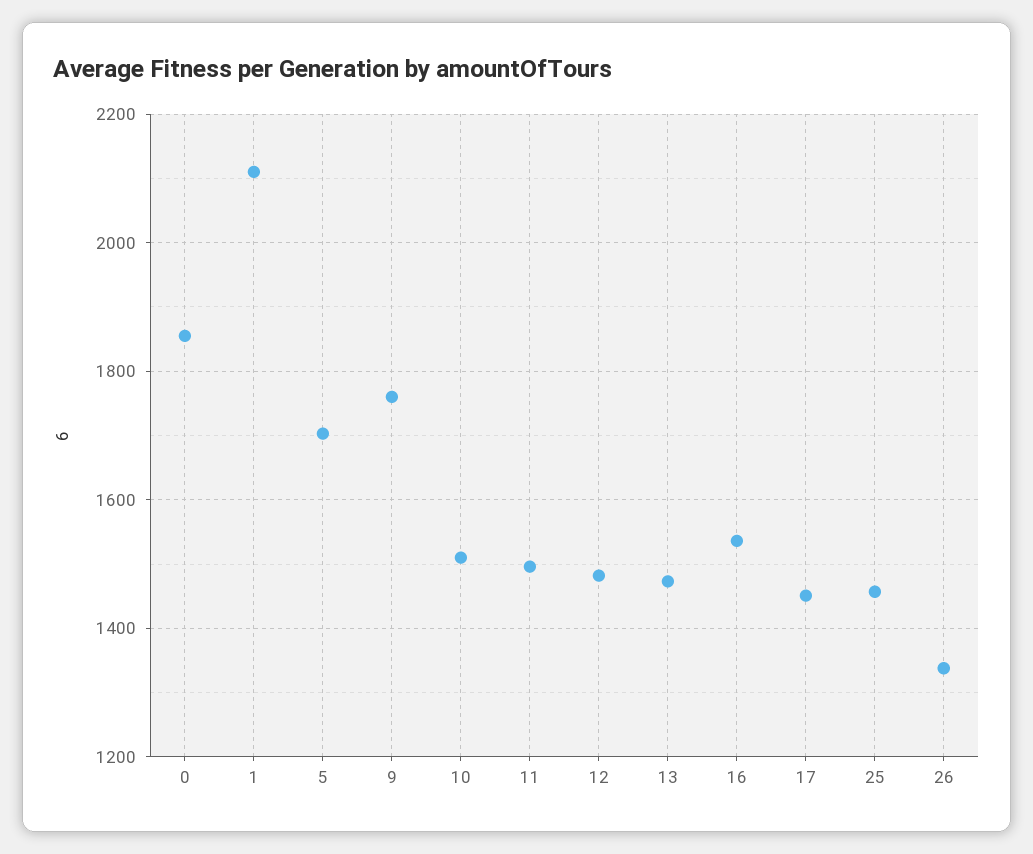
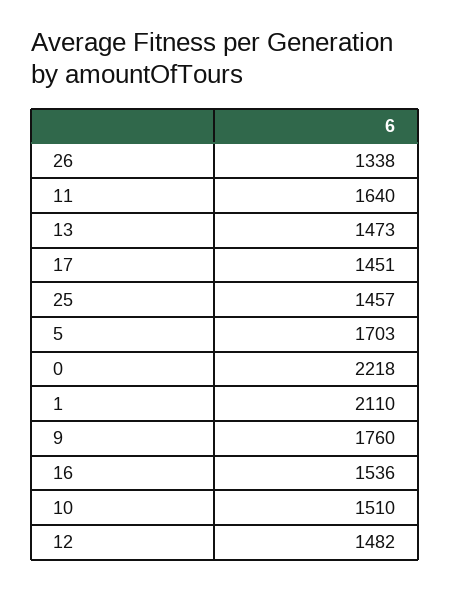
0: 1860 -> 2218
11: 1500 -> 1640

